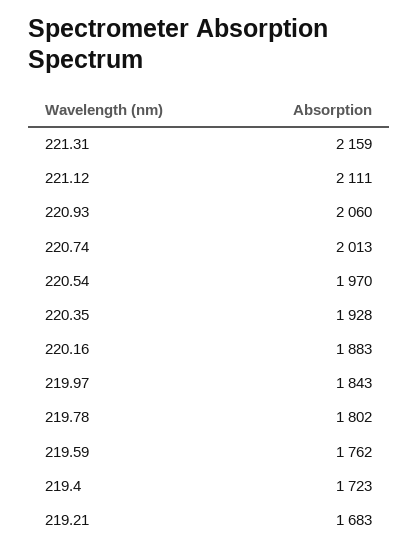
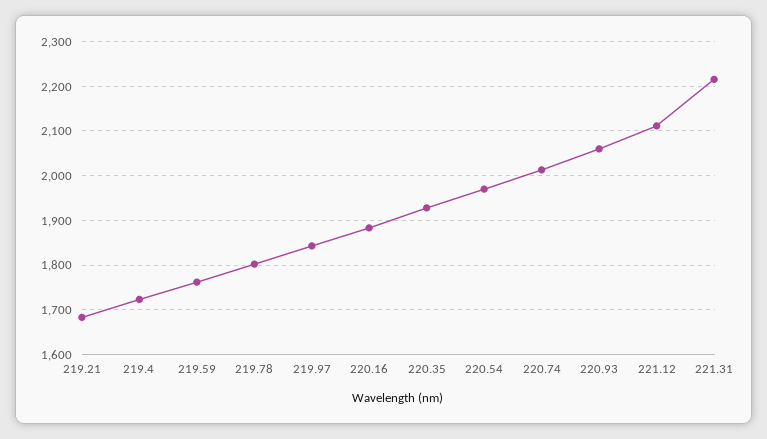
221.31: 2159 -> 2220

